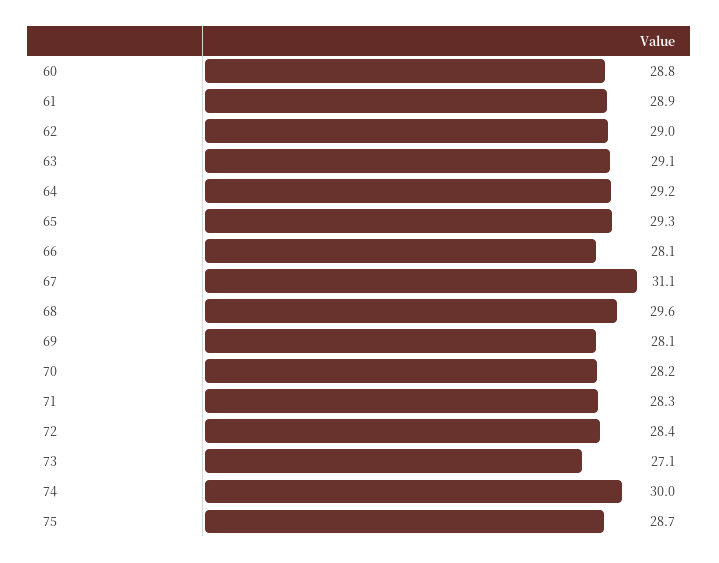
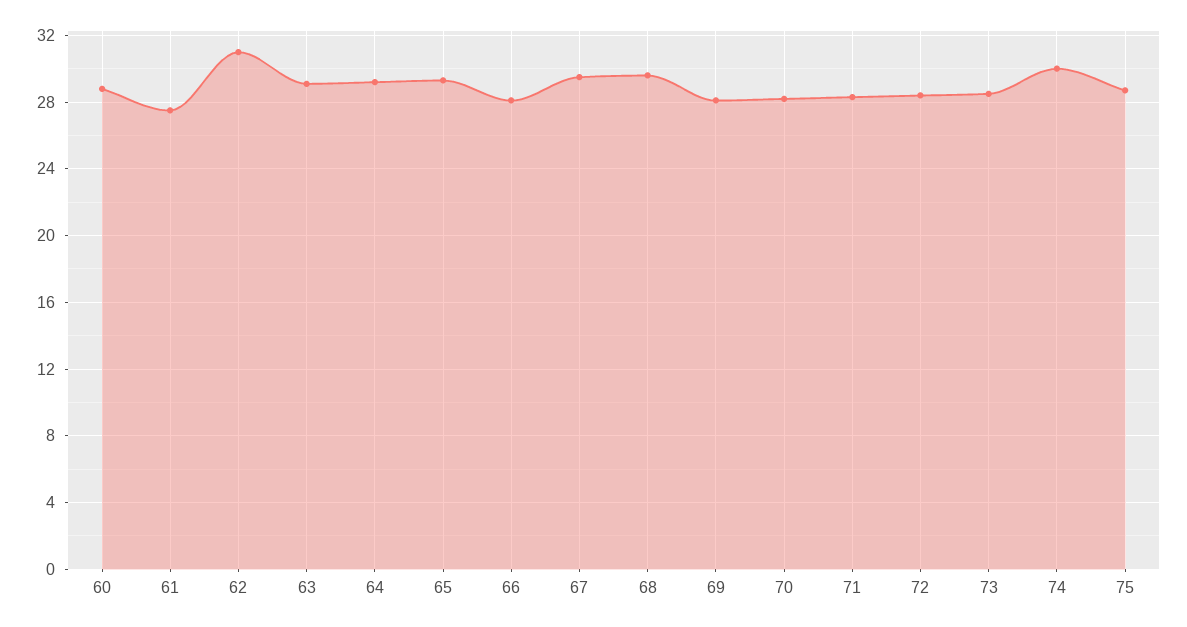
61: 28.9 -> 27.5
62: 29 -> 31
67: 31.1 -> 29.5
73: 27.1 -> 28.5

